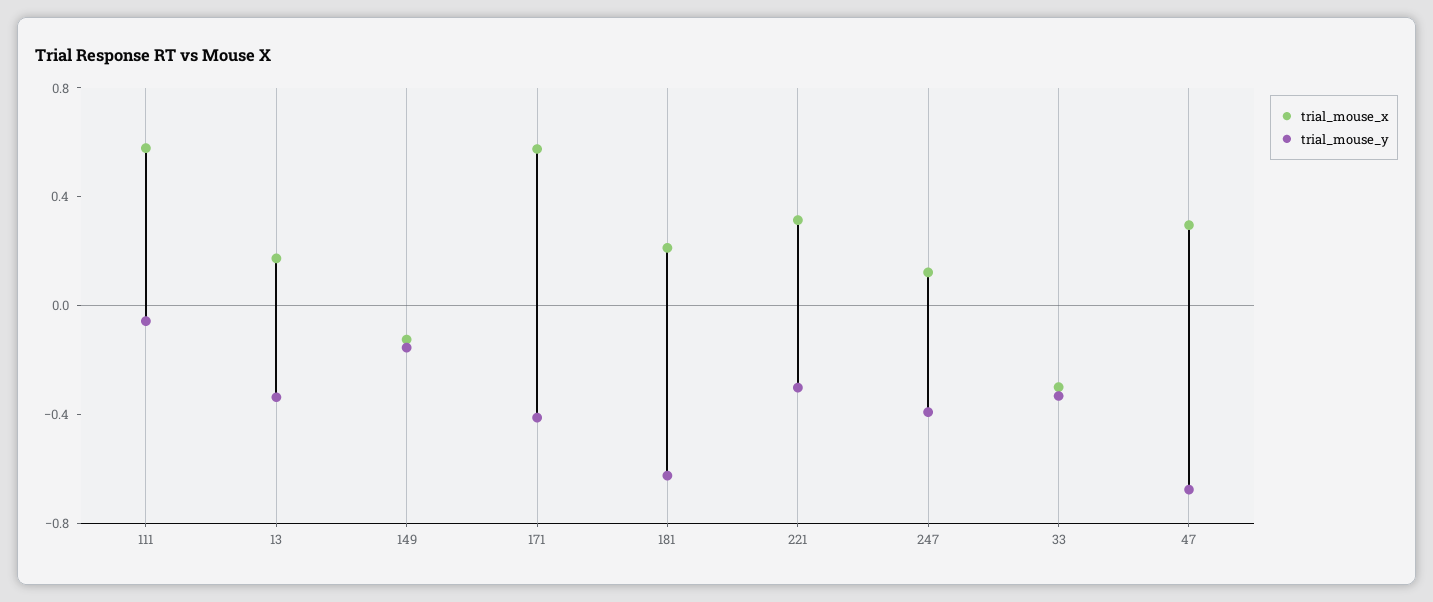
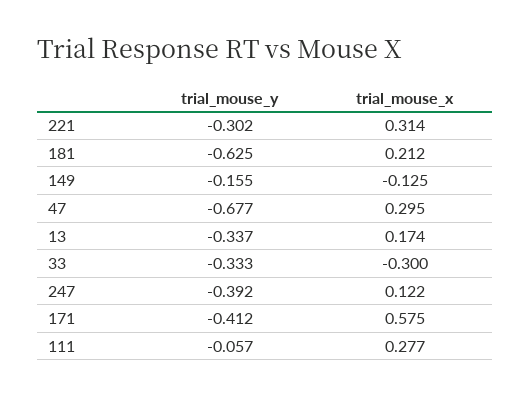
trial_mouse_x, 111: 0.6 -> 0.277

